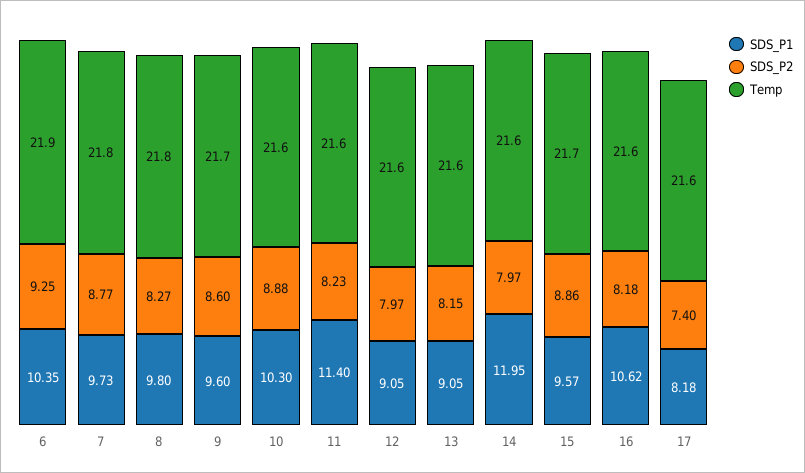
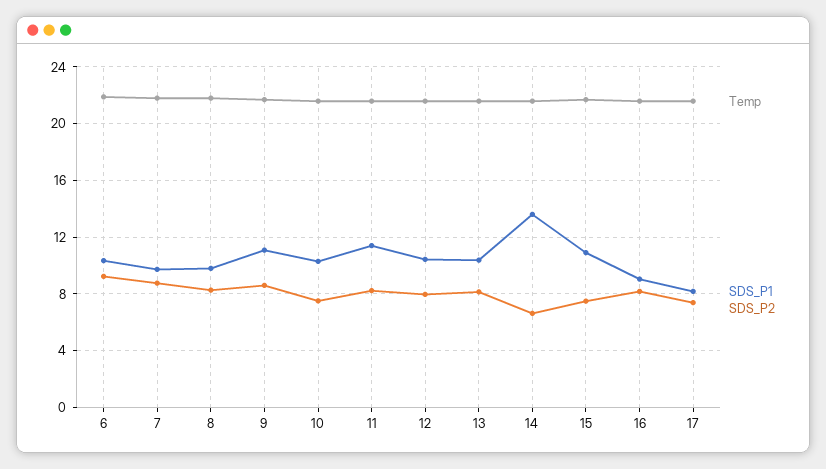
SDS_P1, 9: 9.6 -> 11
SDS_P2, 10: 8.88 -> 7.5
SDS_P1, 12: 9.05 -> 10.5
SDS_P1, 13: 9.05 -> 10.5
SDS_P1, 14: 11.95 -> 13.5
SDS_P2, 14: 7.97 -> 6.5
SDS_P1, 15: 9.57 -> 11
SDS_P2, 15: 8.86 -> 7.5
SDS_P1, 16: 10.62 -> 9

